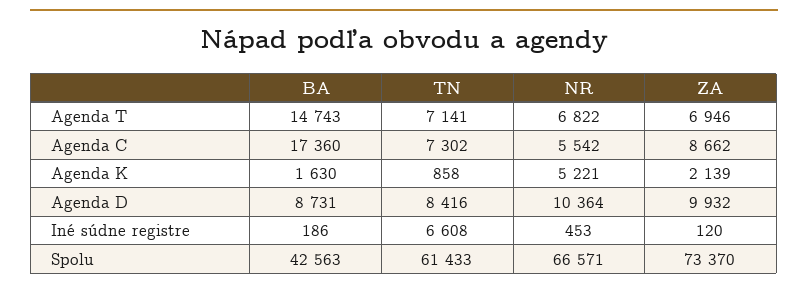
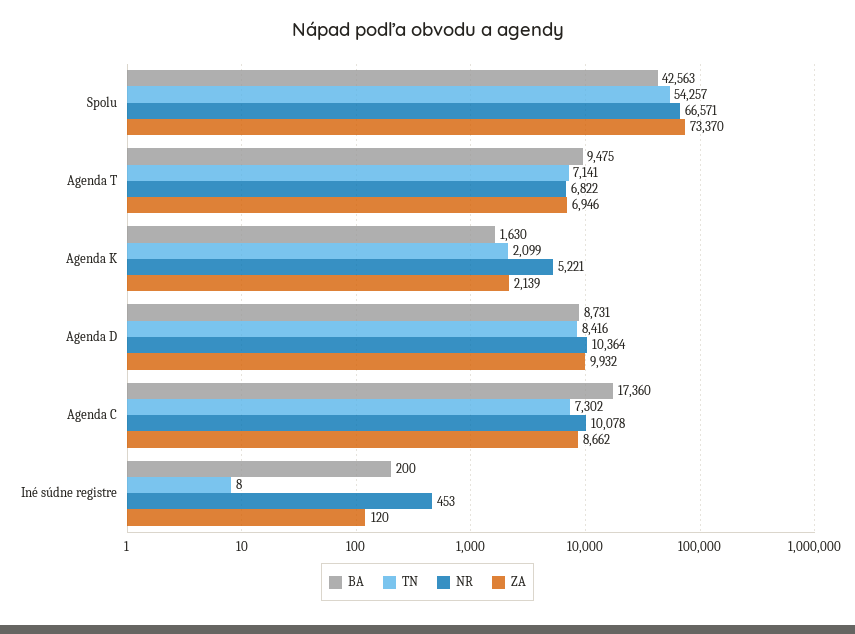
BA, Agenda T: 14743 -> 9475
NR, Agenda C: 5542 -> 10078
TN, Agenda K: 858 -> 2099
BA, Iné súdne registre: 186 -> 200
TN, Iné súdne registre: 6608 -> 8
TN, Spolu: 61433 -> 54257

